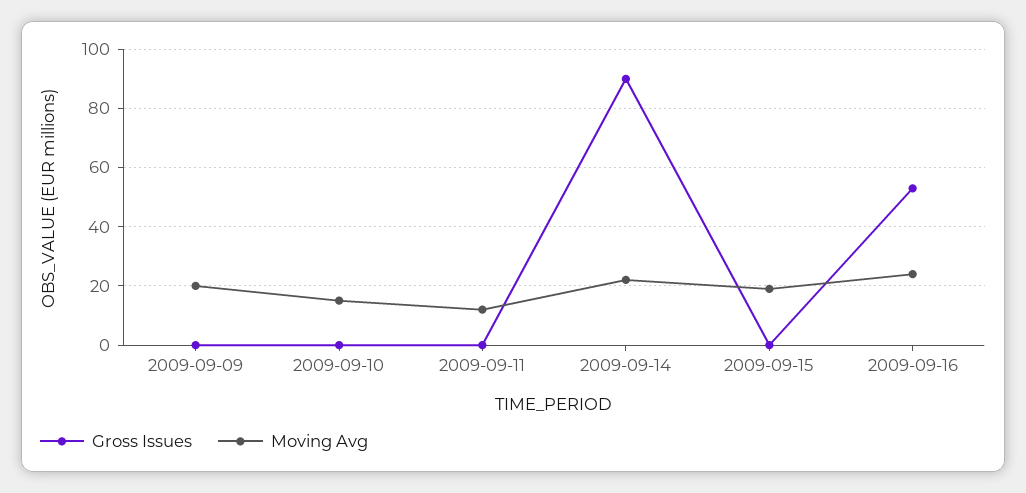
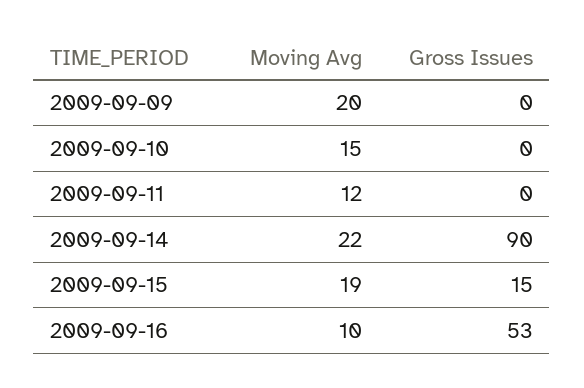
Gross Issues, 2009-09-15: 0 -> 15
Moving Avg, 2009-09-16: 25 -> 10

